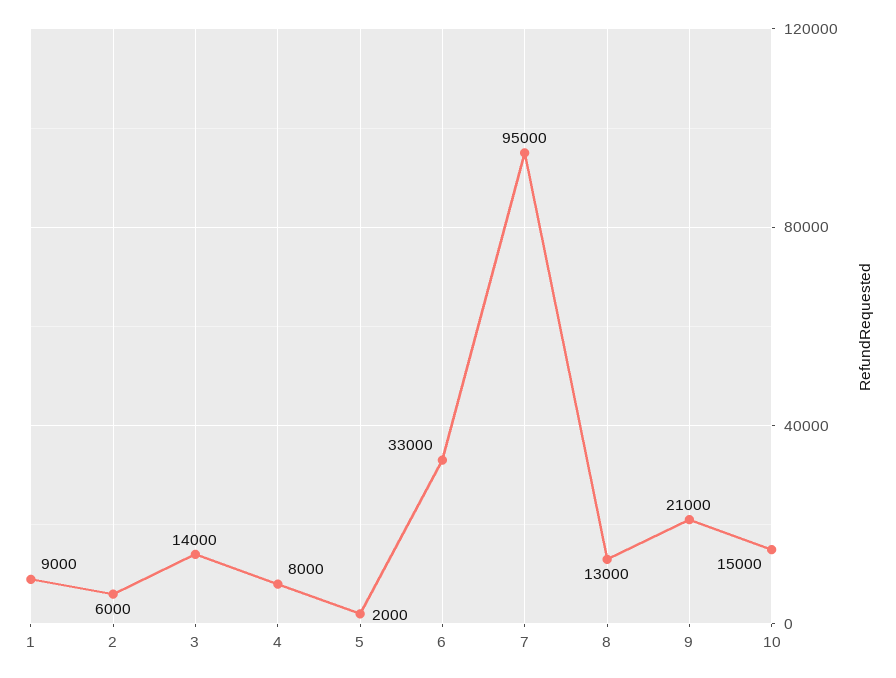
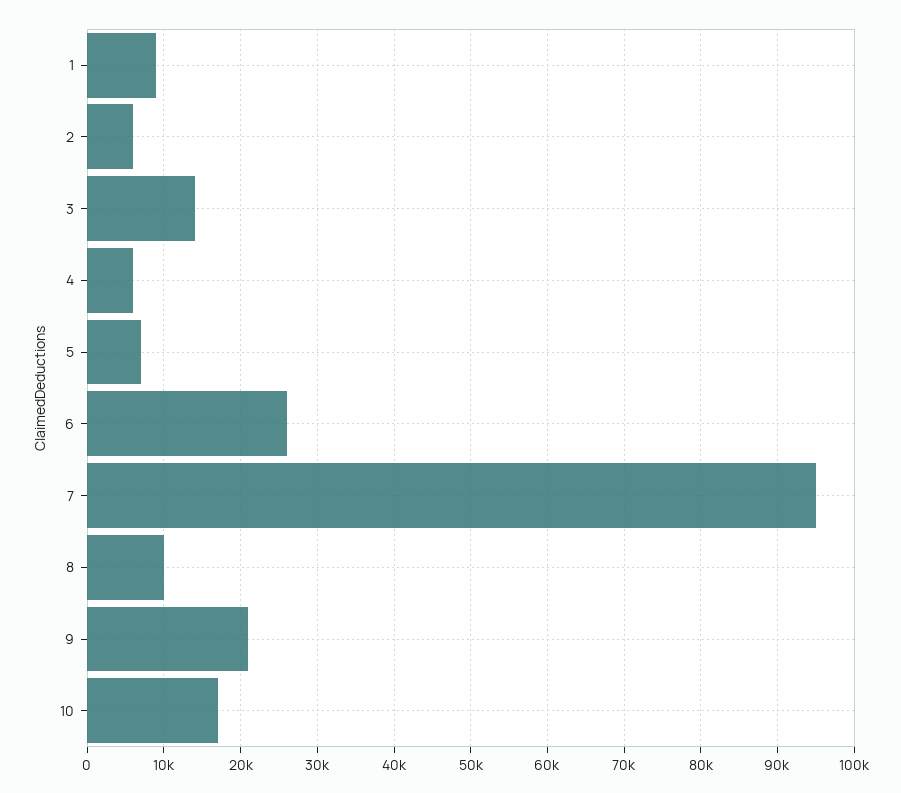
4: 8000 -> 6000
5: 2000 -> 7000
6: 33000 -> 26000
8: 13000 -> 10000
10: 15000 -> 17000

